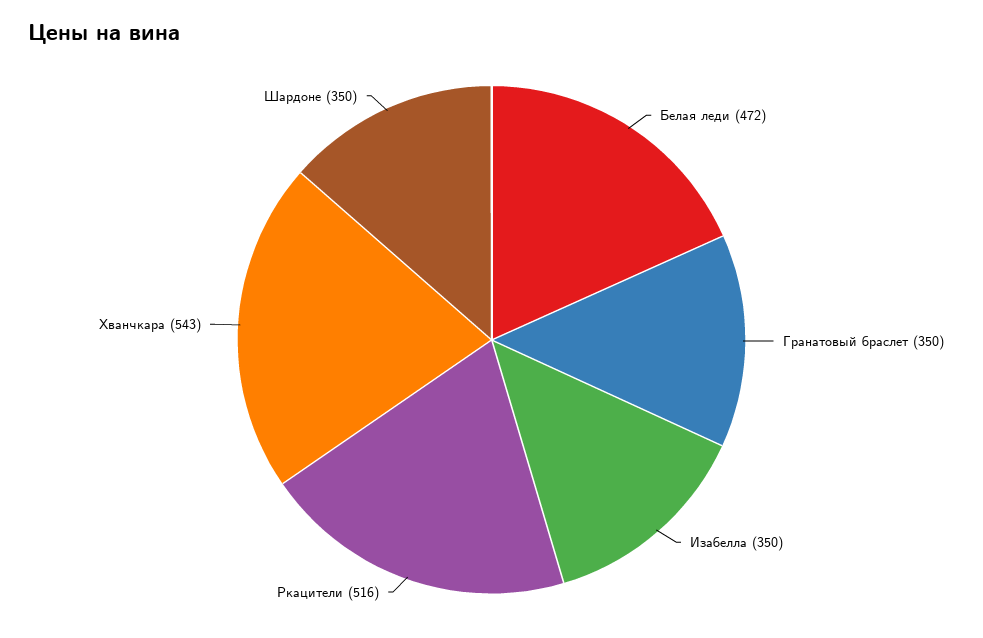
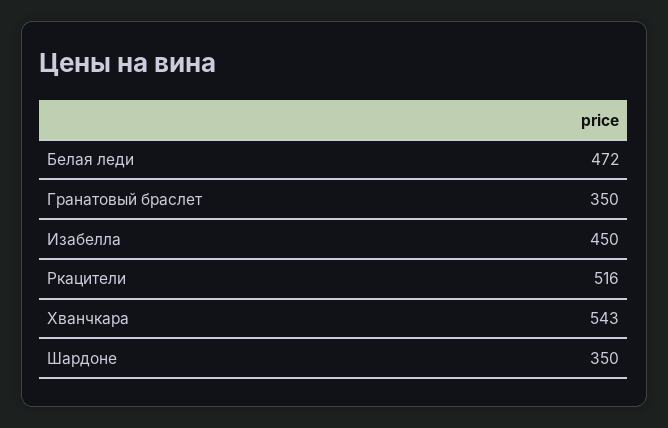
Изабелла: 350 -> 450

